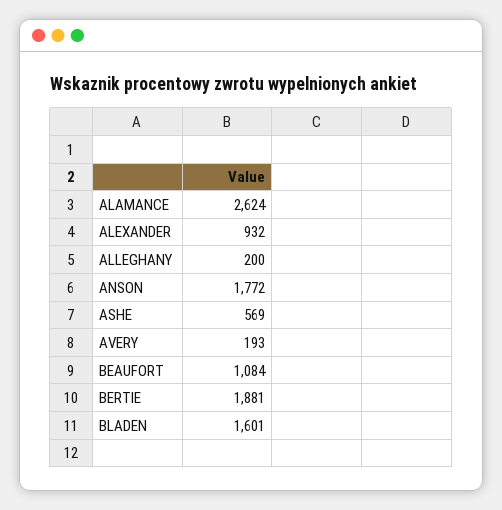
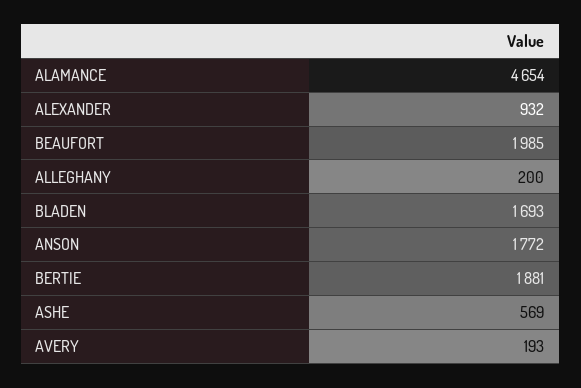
ALAMANCE: 2624 -> 4654
BEAUFORT: 1084 -> 1985
BLADEN: 1601 -> 1693

